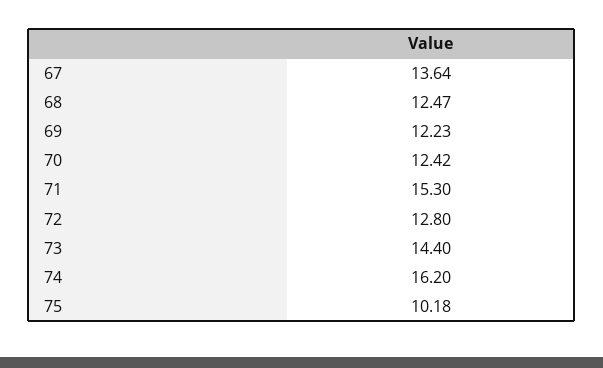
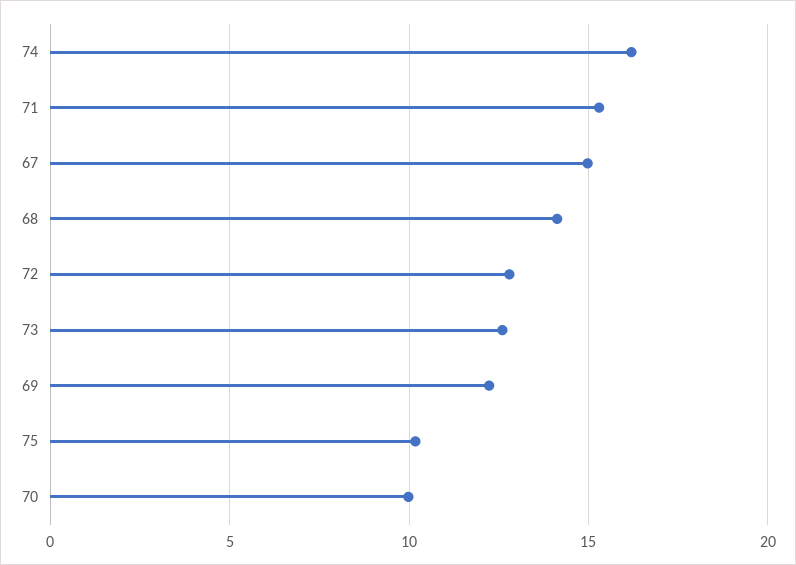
67: 13.64 -> 15
68: 12.47 -> 14
70: 12.42 -> 10
73: 14.4 -> 12.5

